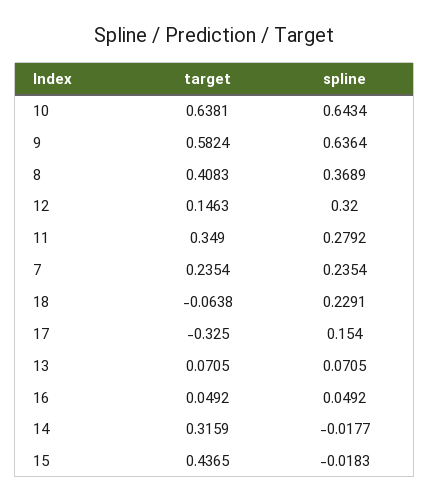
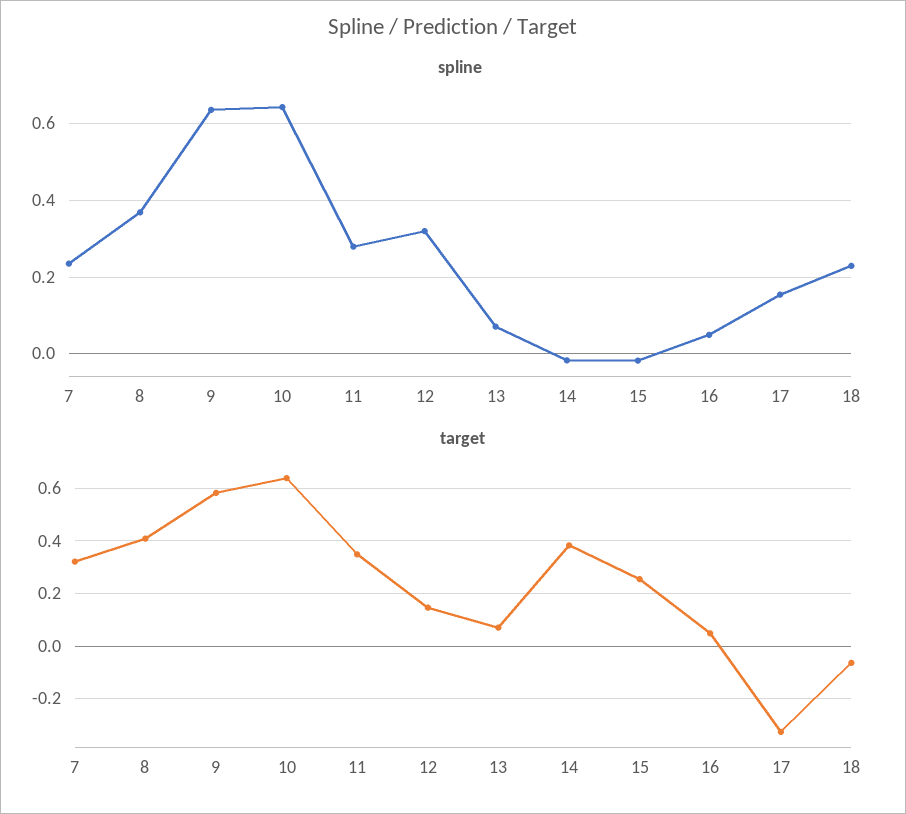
target, 7: 0.2354 -> 0.325
target, 14: 0.3159 -> 0.375
target, 15: 0.4365 -> 0.25

